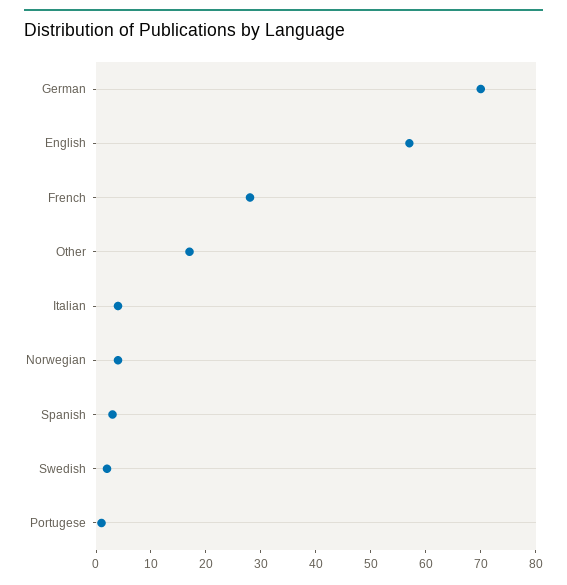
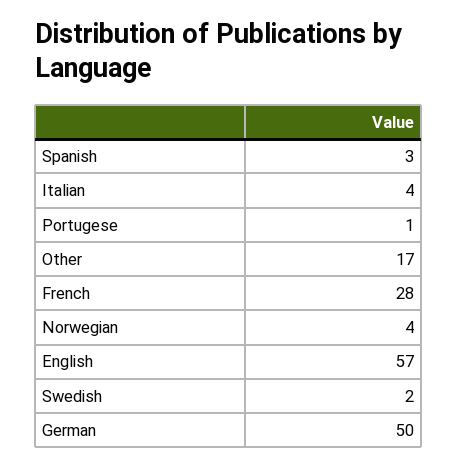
German: 70 -> 50

